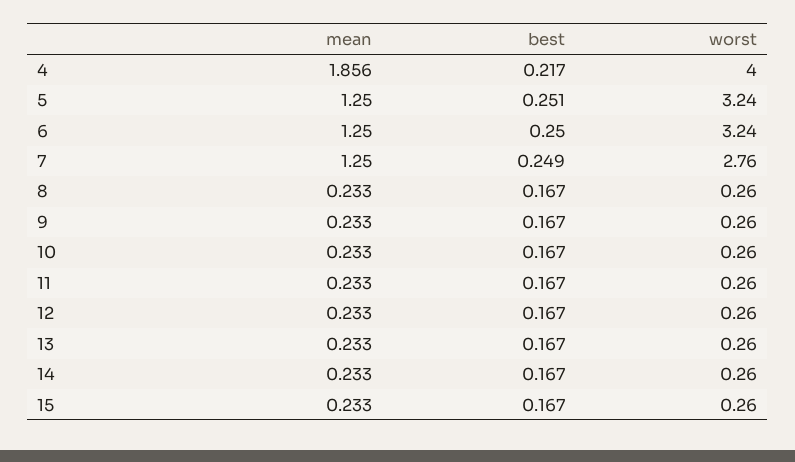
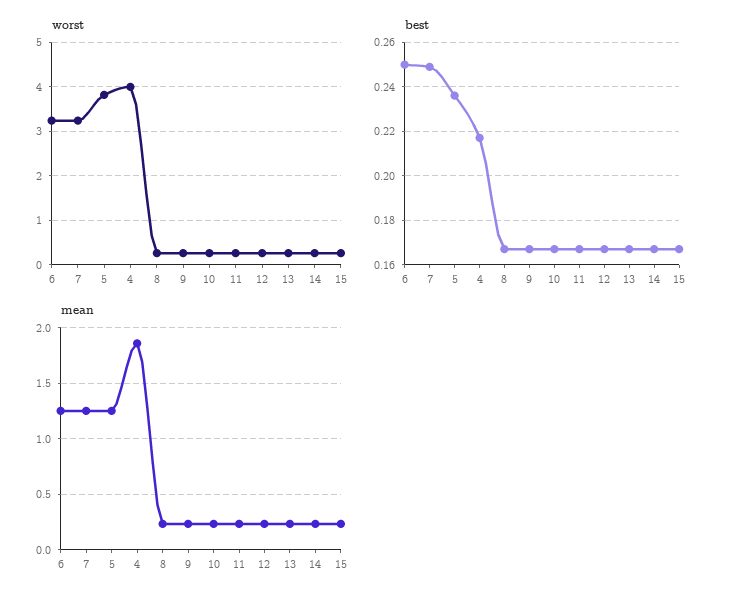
best, 5: 0.251 -> 0.235
worst, 5: 3.24 -> 3.8
worst, 7: 2.76 -> 3.2

